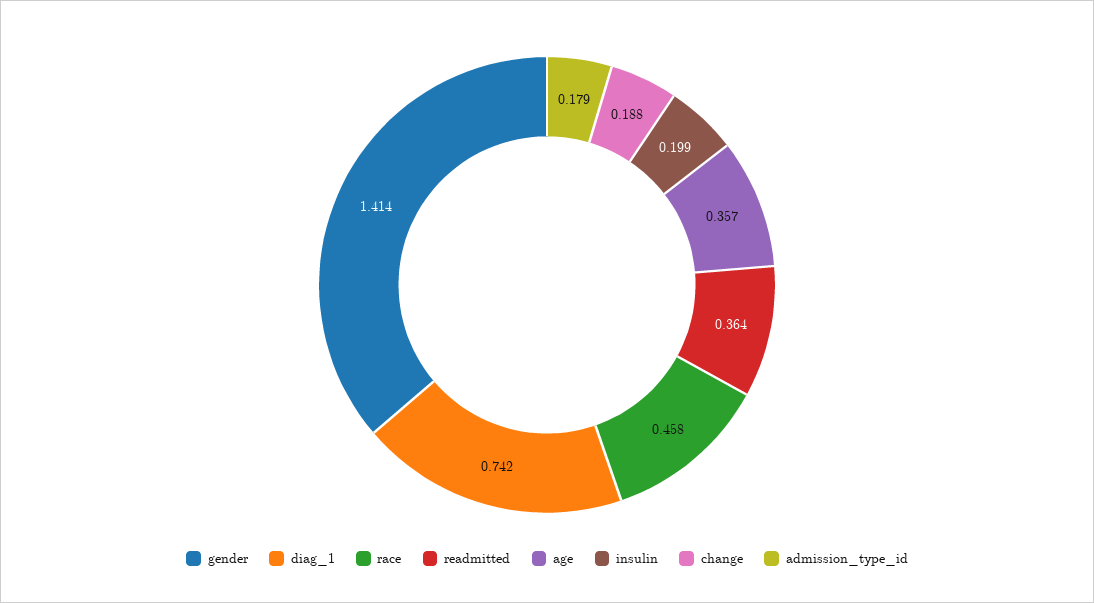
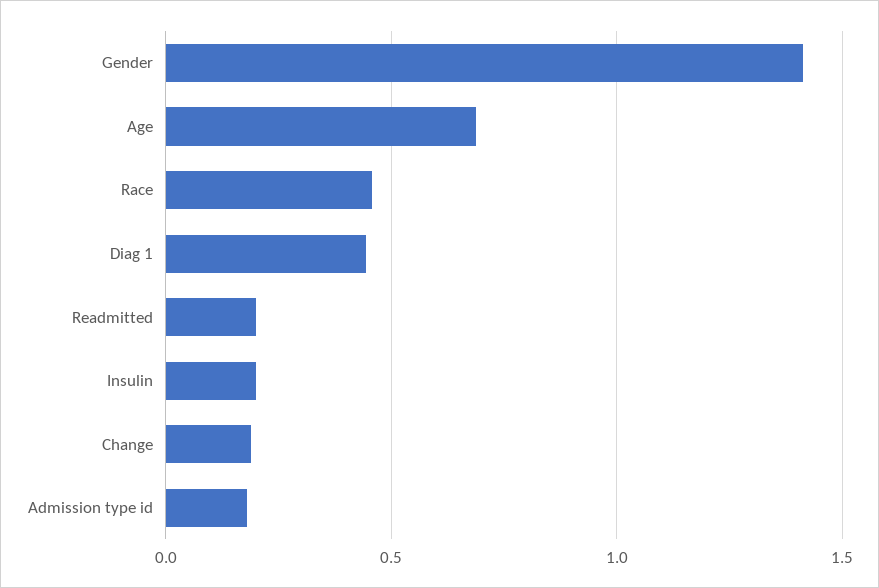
diag_1: 0.742 -> 0.45
readmitted: 0.364 -> 0.2
age: 0.357 -> 0.7

